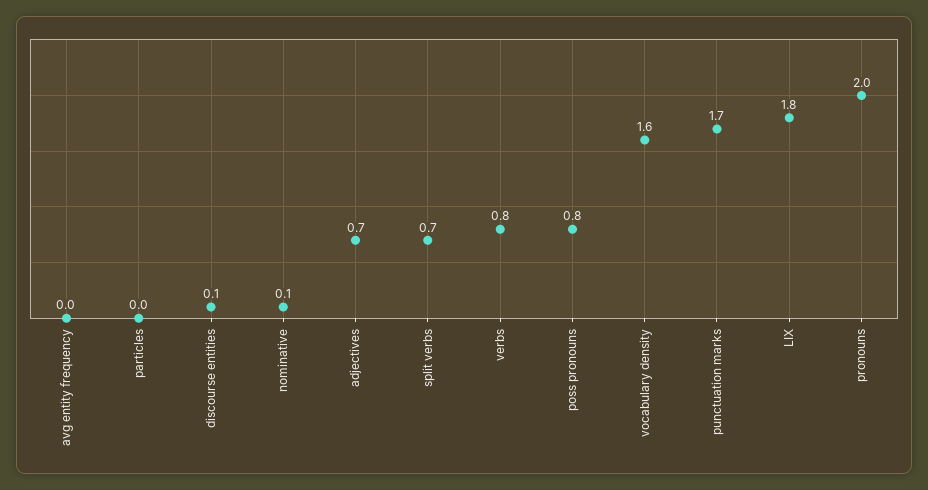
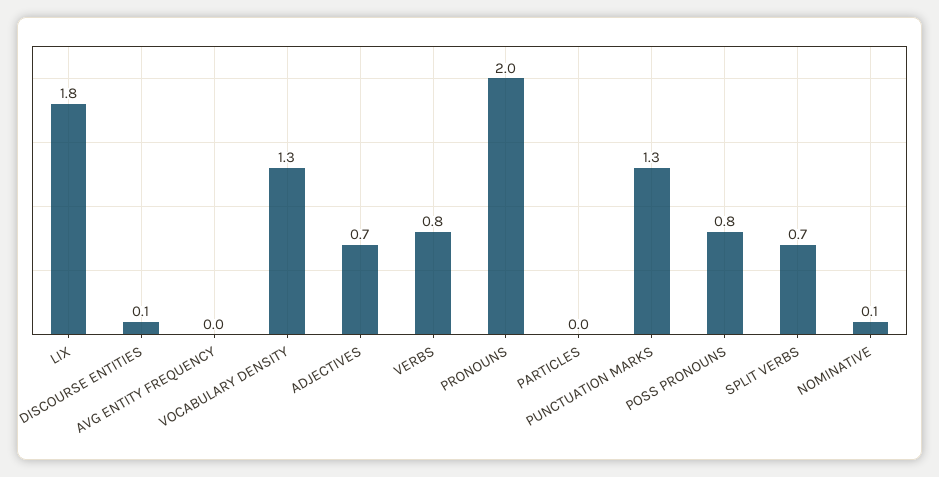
vocabulary density: 1.6 -> 1.3
punctuation marks: 1.7 -> 1.3

